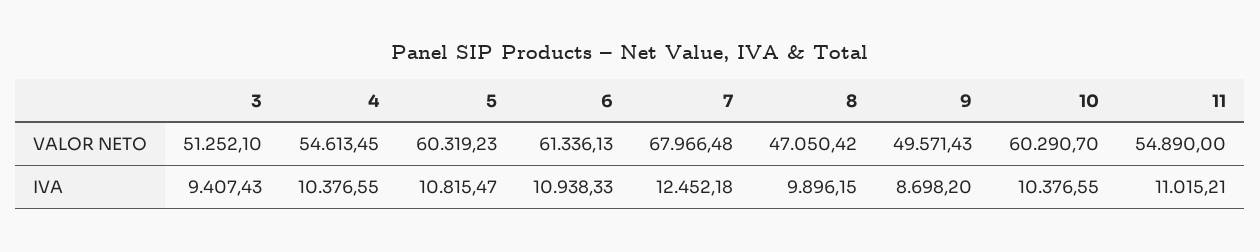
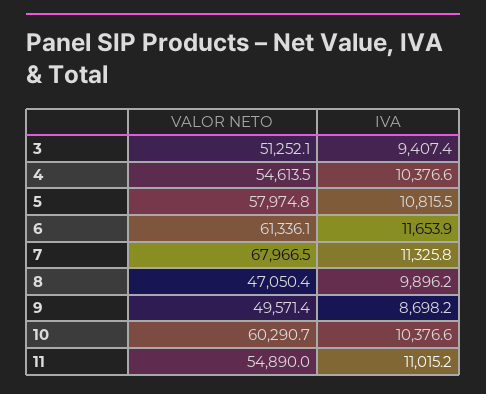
5, VALOR NETO: 60319.23 -> 57974.8
6, IVA: 10938.33 -> 11653.9
7, IVA: 12452.18 -> 11325.8

